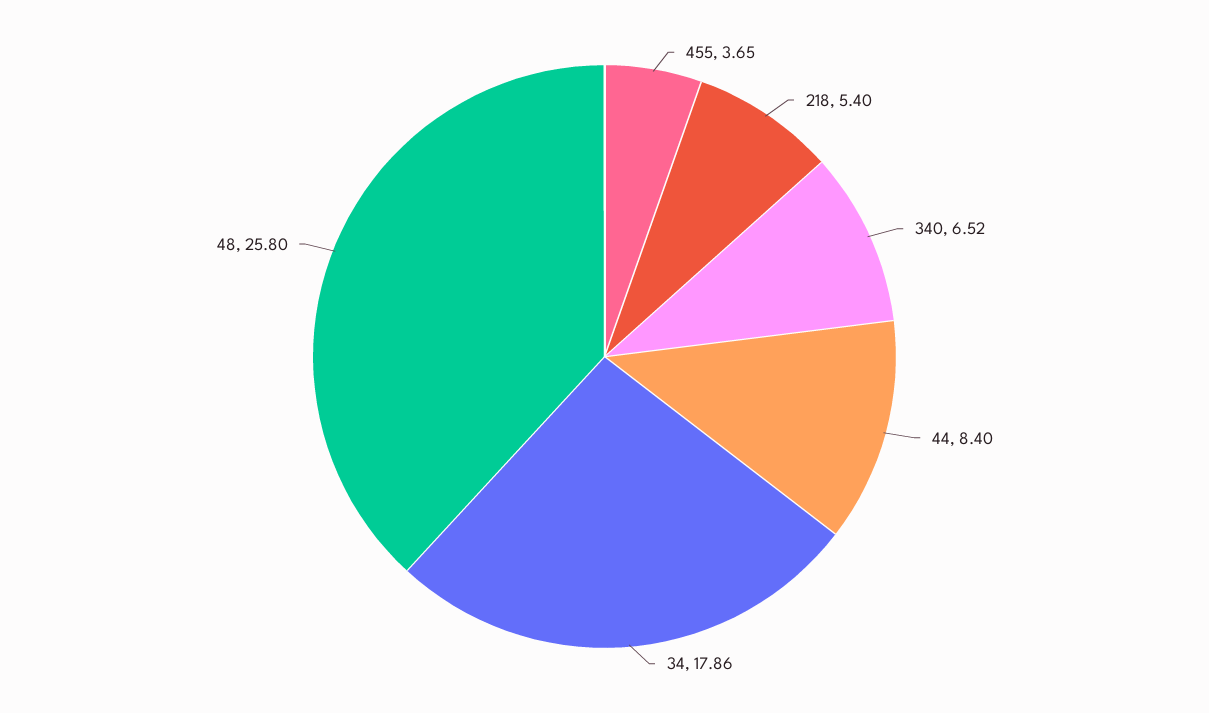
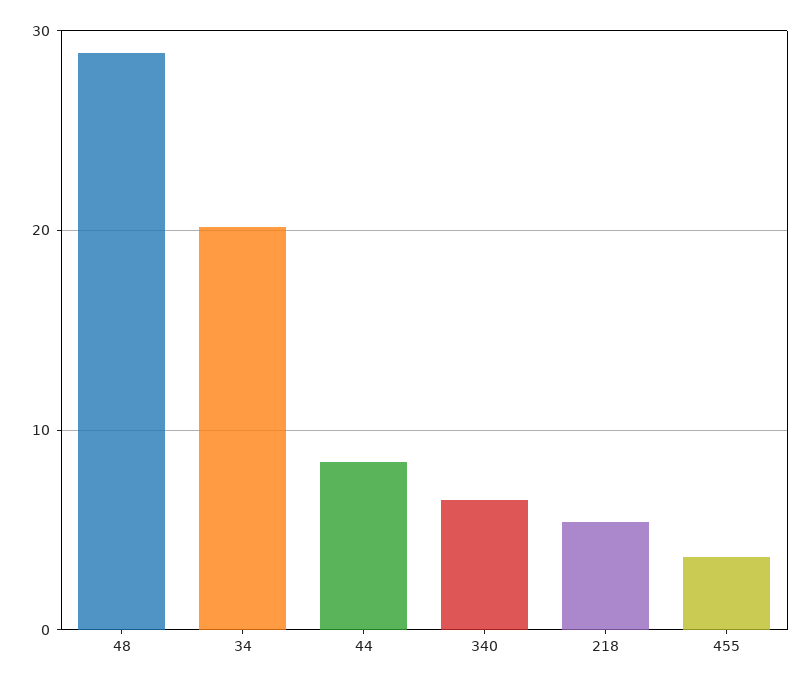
34: 17.86 -> 20
48: 25.8 -> 29

